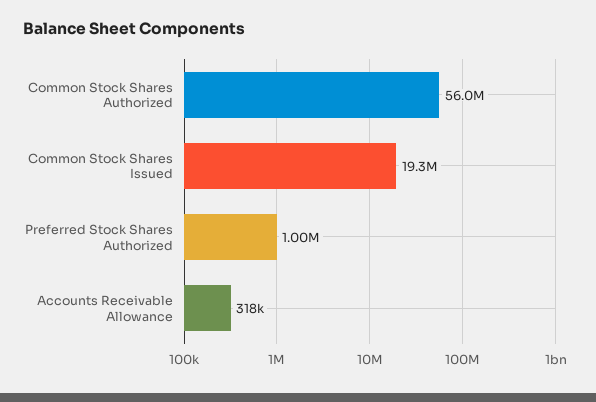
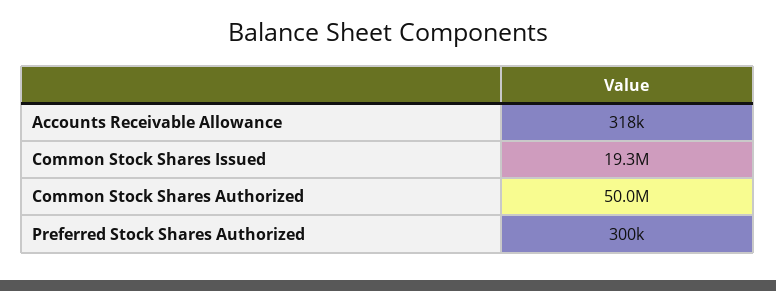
Common Stock Shares Authorized: 56000000 -> 50000000
Preferred Stock Shares Authorized: 1000000 -> 300000

